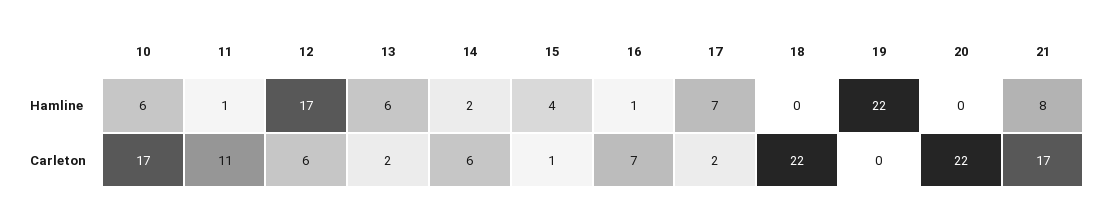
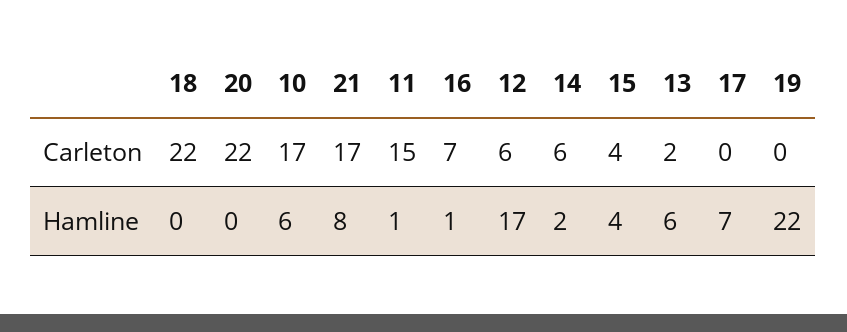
11, Carleton: 11 -> 15
15, Carleton: 1 -> 4
17, Carleton: 2 -> 0

